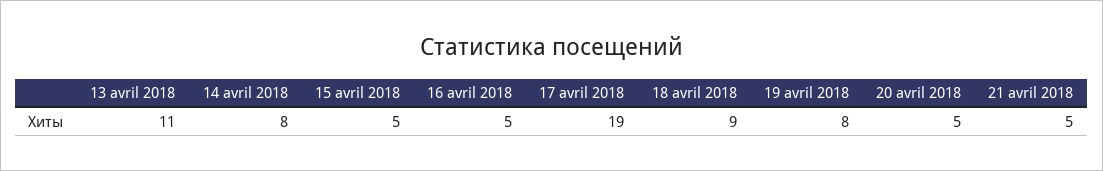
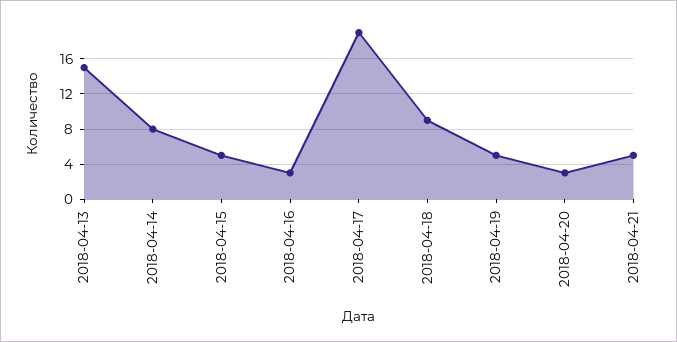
13 avril 2018: 11 -> 15
16 avril 2018: 5 -> 3
19 avril 2018: 8 -> 5
20 avril 2018: 5 -> 3

